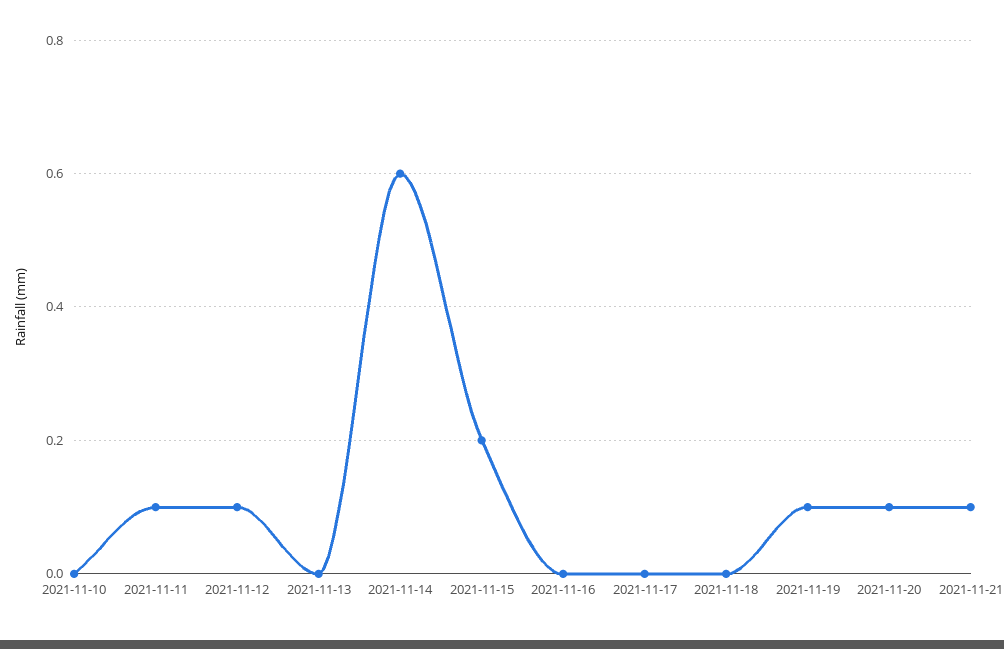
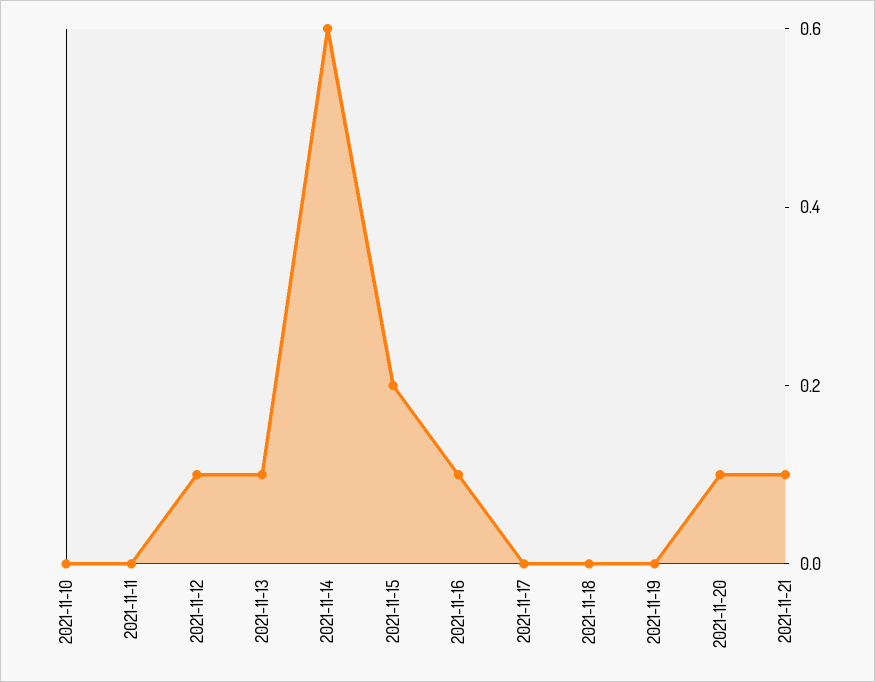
2021-11-11: 0.1 -> 0
2021-11-13: 0 -> 0.1
2021-11-16: 0 -> 0.1
2021-11-19: 0.1 -> 0

